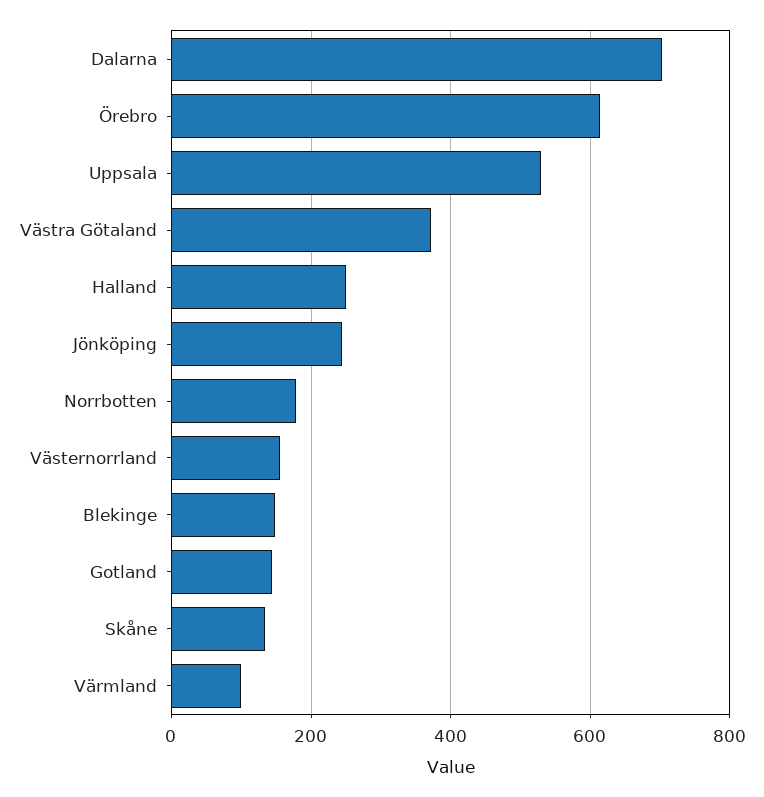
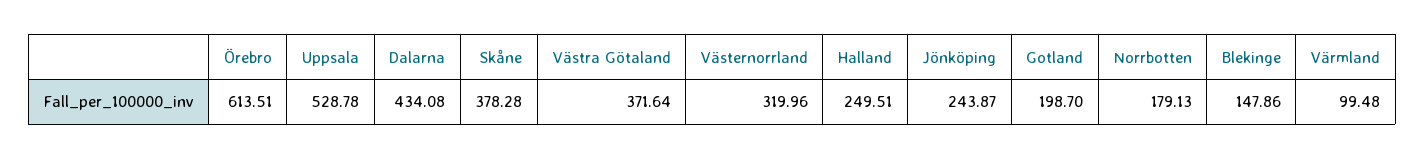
Dalarna: 700 -> 434.08
Västernorrland: 160 -> 319.96
Gotland: 140 -> 198.7
Skåne: 140 -> 378.28

